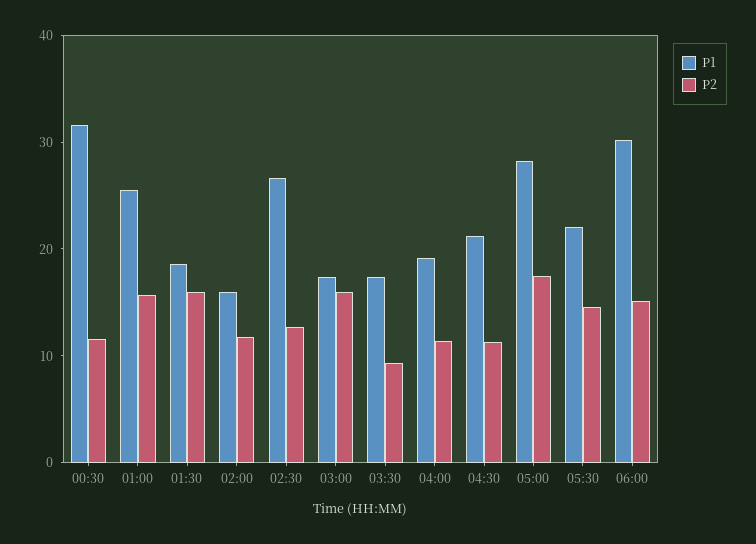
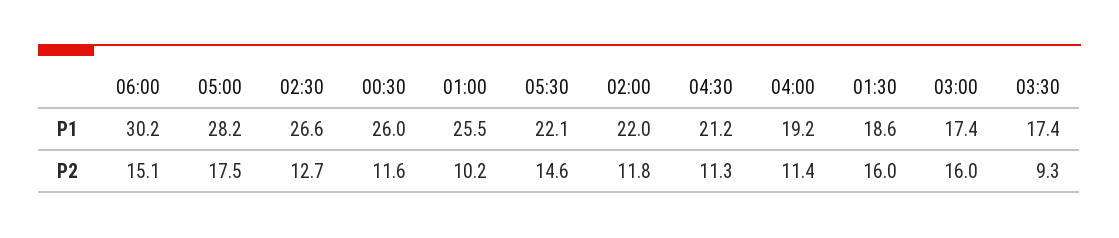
P1, 00:30: 32 -> 26
P2, 01:00: 16 -> 10.2
P1, 02:00: 16 -> 22

